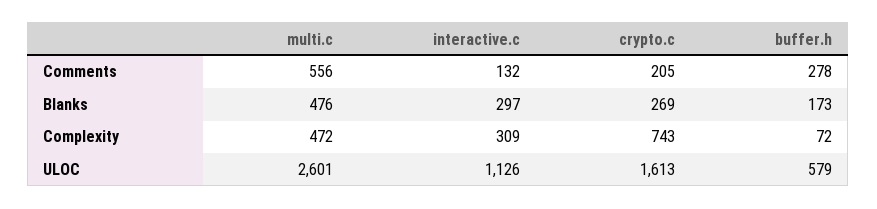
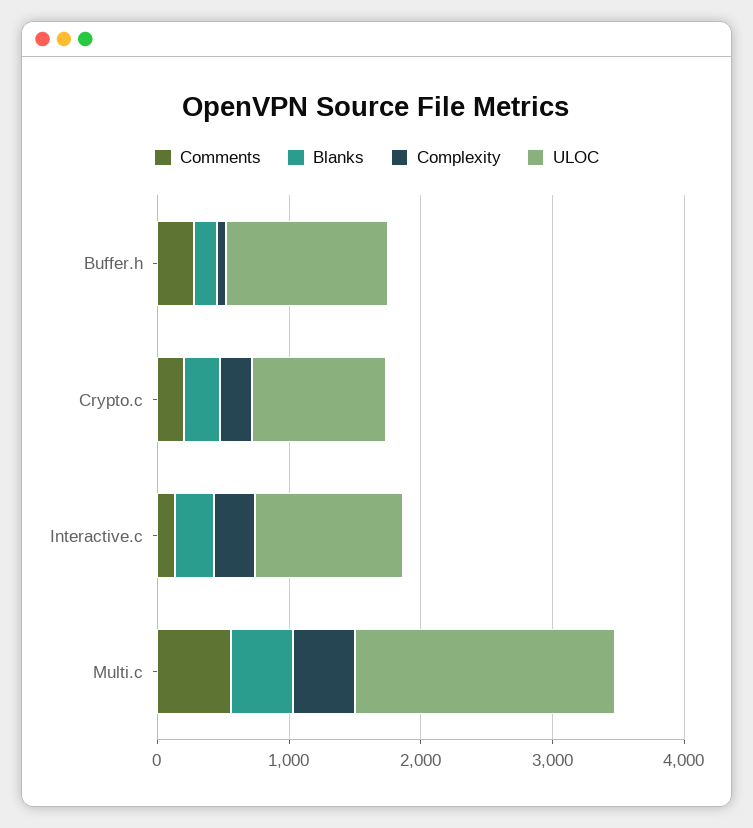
Complexity, crypto.c: 743 -> 200
ULOC, multi.c: 2601 -> 2000
ULOC, crypto.c: 1613 -> 1000
ULOC, buffer.h: 579 -> 1200

